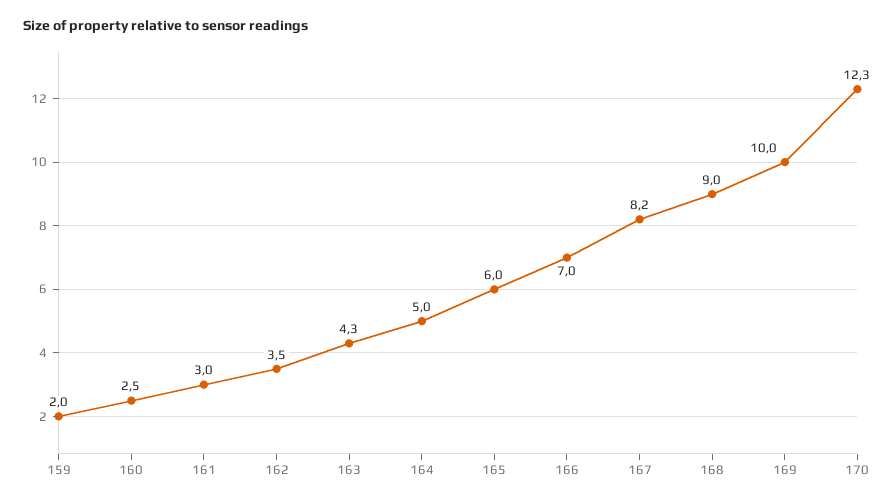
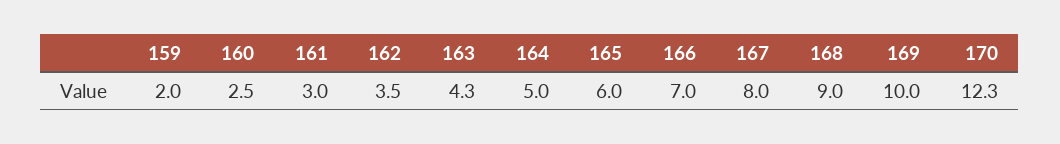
167: 8.2 -> 8

